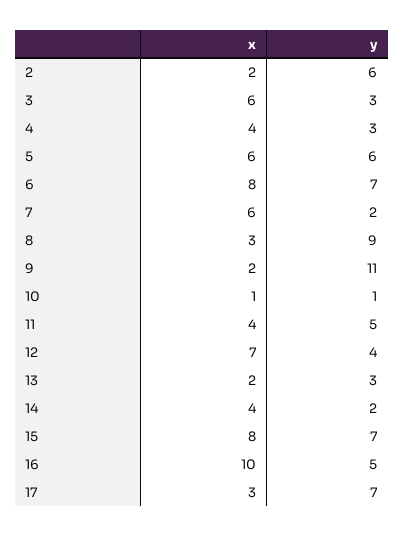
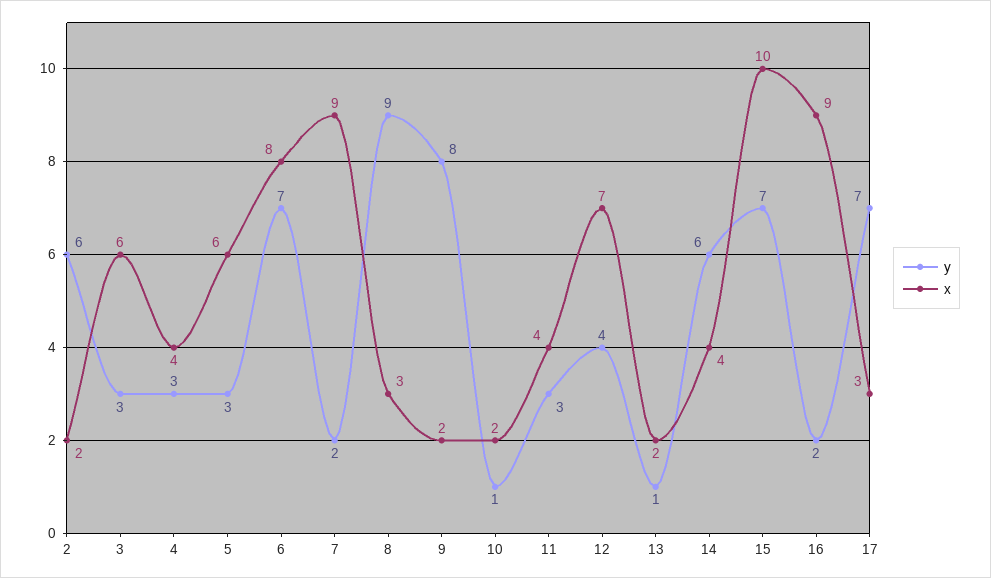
y, 5: 6 -> 3
x, 7: 6 -> 9
y, 9: 11 -> 8
x, 10: 1 -> 2
y, 11: 5 -> 3
y, 13: 3 -> 1
y, 14: 2 -> 6
x, 15: 8 -> 10
x, 16: 10 -> 9
y, 16: 5 -> 2

